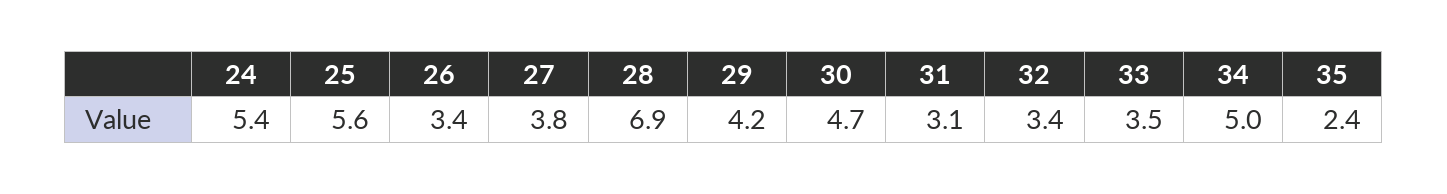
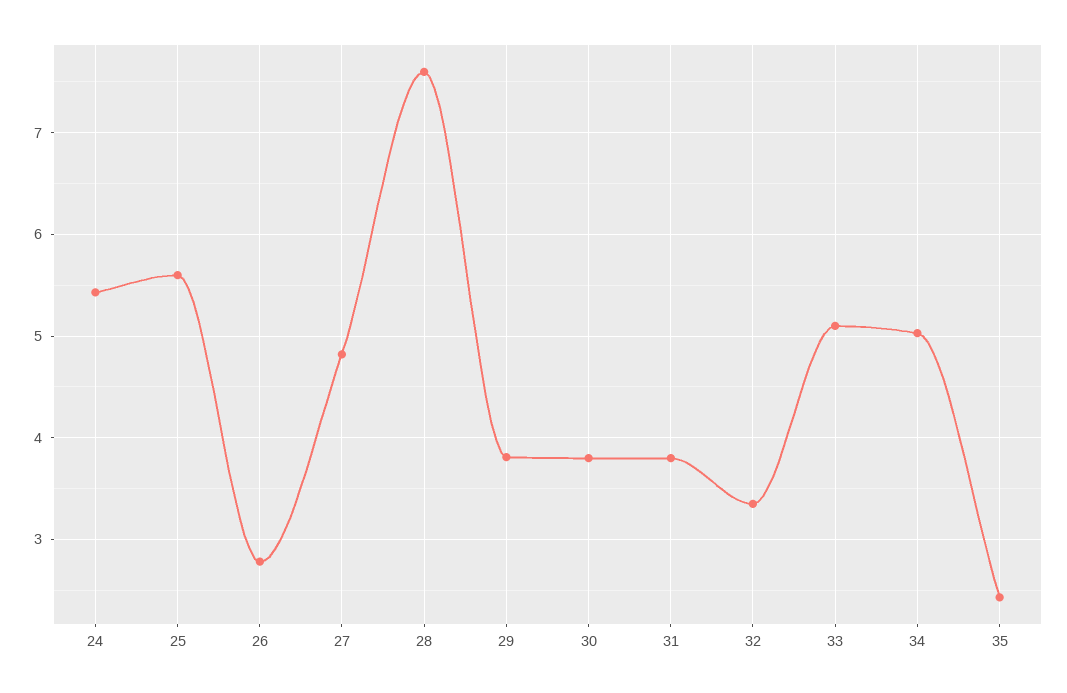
26: 3.4 -> 2.8
27: 3.8 -> 4.8
28: 6.9 -> 7.6
29: 4.2 -> 3.8
30: 4.7 -> 3.8
31: 3.1 -> 3.8
33: 3.5 -> 5.1

